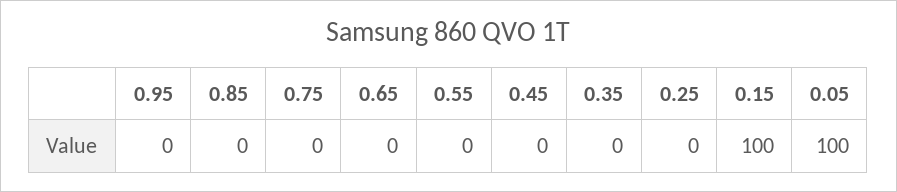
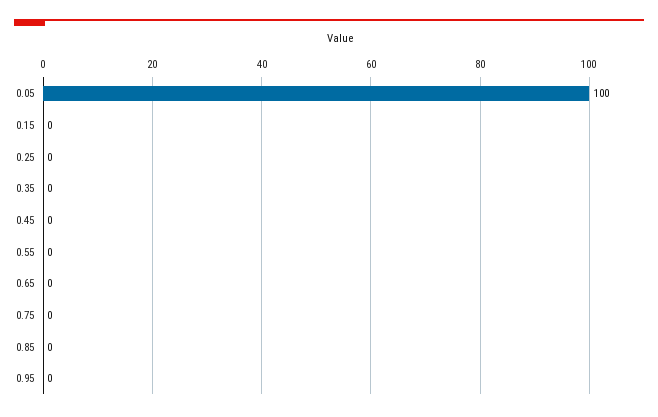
0.15: 100 -> 0

